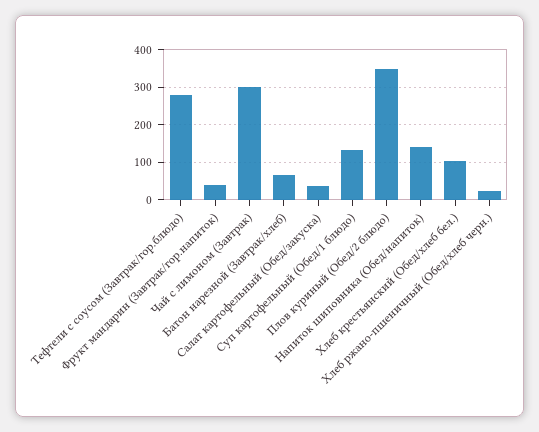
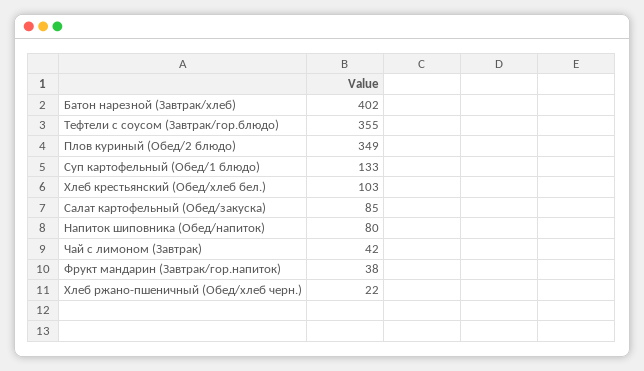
Тефтели с соусом (Завтрак/гор.блюдо): 280 -> 355
Чай с лимоном (Завтрак): 300 -> 42
Батон нарезной (Завтрак/хлеб): 60 -> 402
Салат картофельный (Обед/закуска): 40 -> 85
Напиток шиповника (Обед/напиток): 140 -> 80

